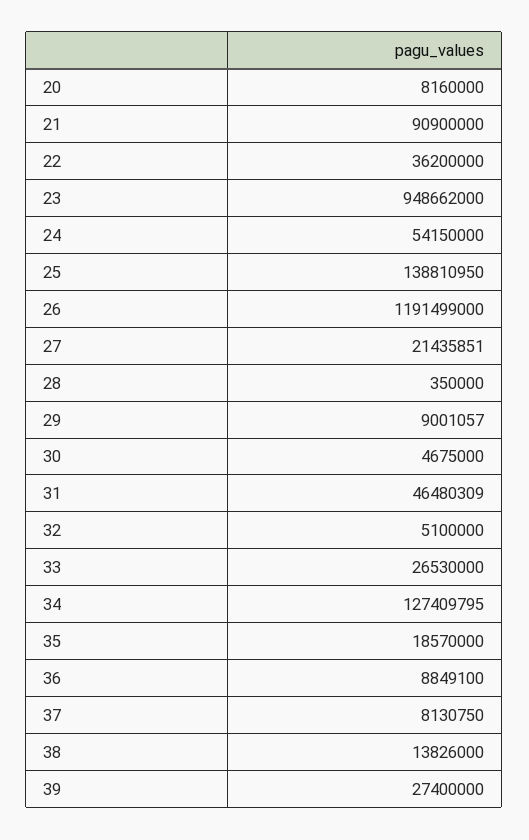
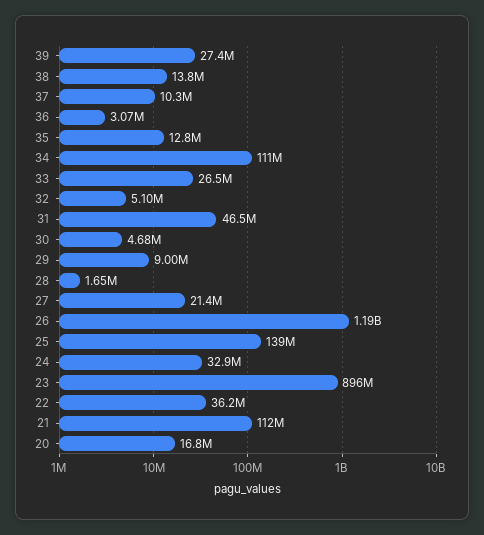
20: 8160000 -> 16800000
21: 90900000 -> 112000000
23: 948662000 -> 896000000
24: 54150000 -> 32900000
28: 350000 -> 1650000
34: 127409795 -> 111000000
35: 18570000 -> 12800000
36: 8849100 -> 3070000
37: 8130750 -> 10300000

